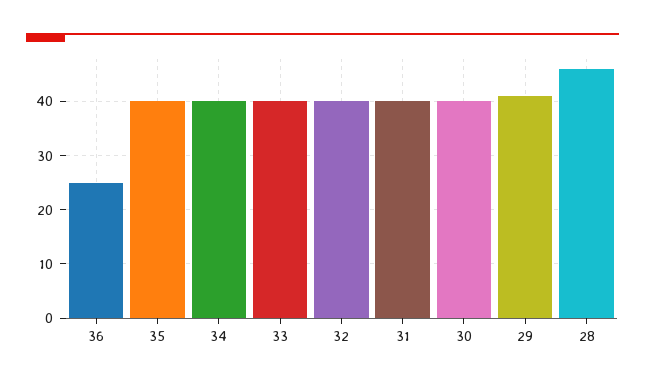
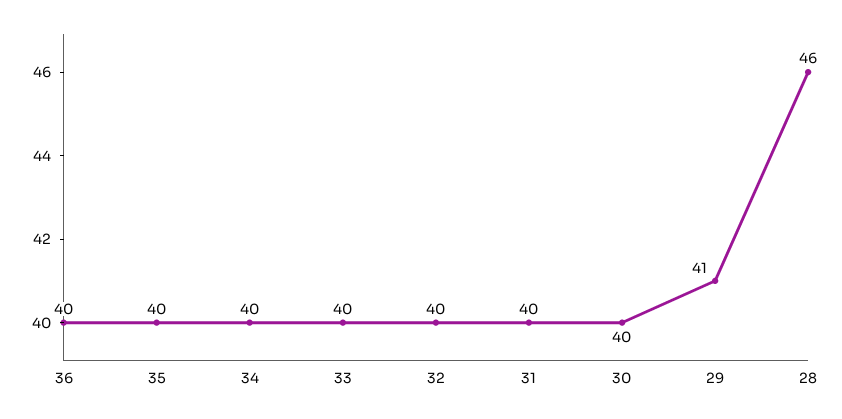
36: 25 -> 40

